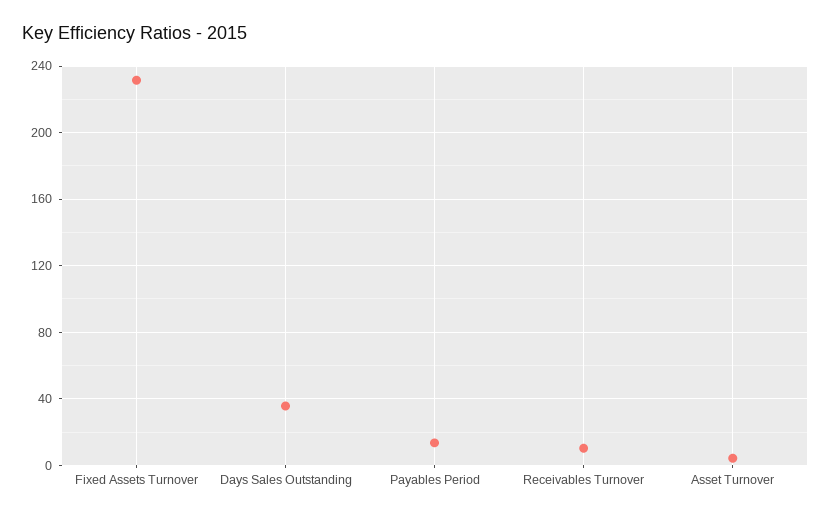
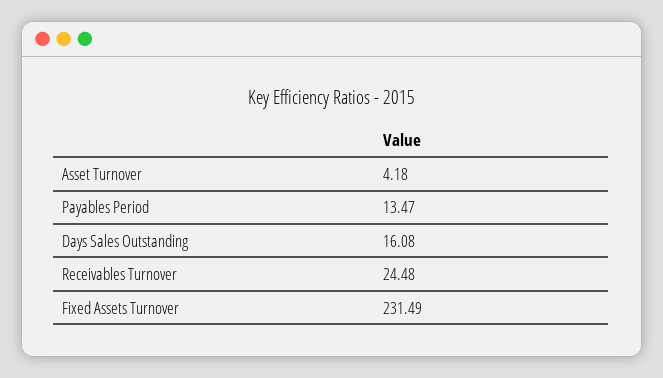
Days Sales Outstanding: 35 -> 16.08
Receivables Turnover: 10 -> 24.48

